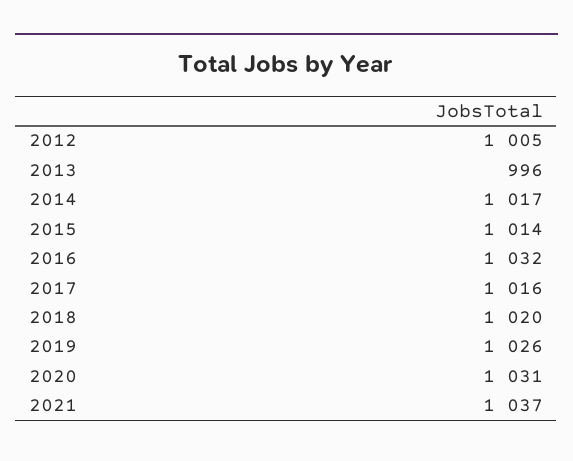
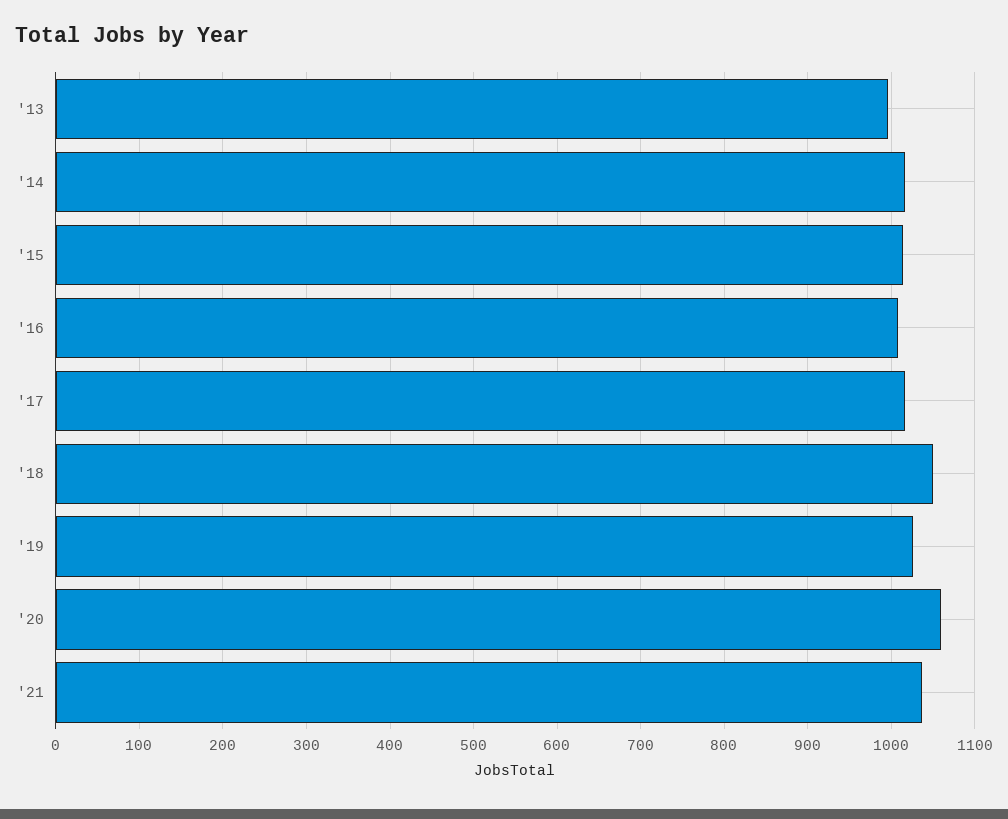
2012: 1005 -> none
2016: 1032 -> 1010
2018: 1020 -> 1050
2020: 1031 -> 1060

